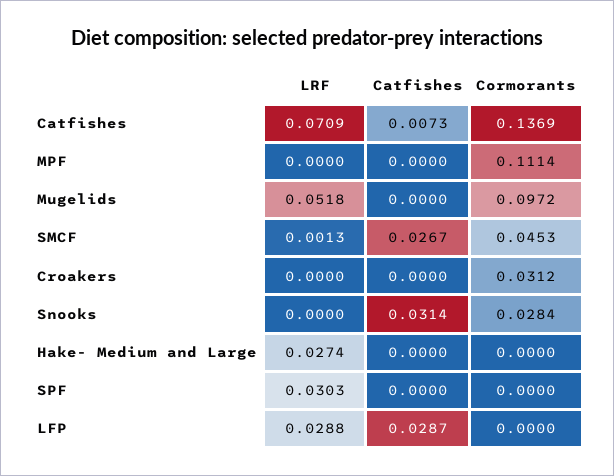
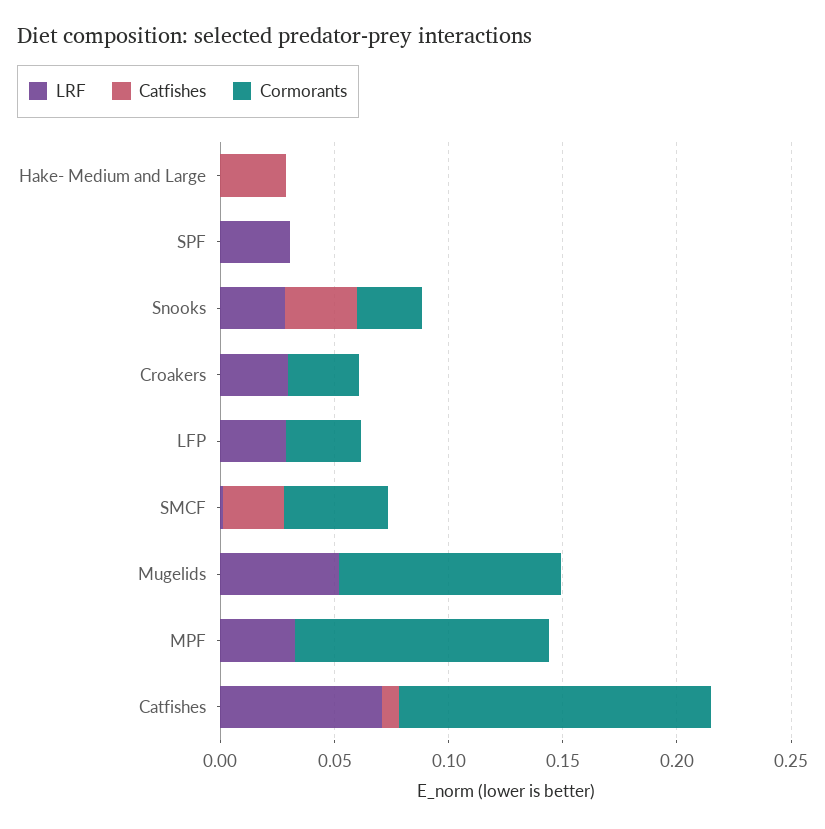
LRF, MPF: 0 -> 0.03
LRF, Croakers: 0 -> 0.03
LRF, Snooks: 0 -> 0.03
LRF, Hake- Medium and Large: 0.0274 -> 0
Catfishes, Hake- Medium and Large: 0 -> 0.03
Catfishes, LFP: 0.0287 -> 0
Cormorants, LFP: 0 -> 0.03

